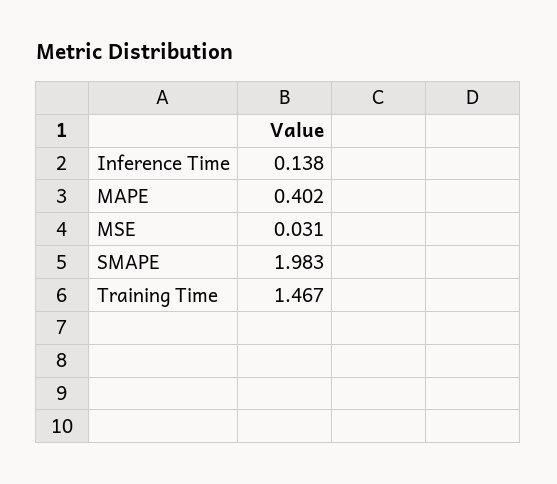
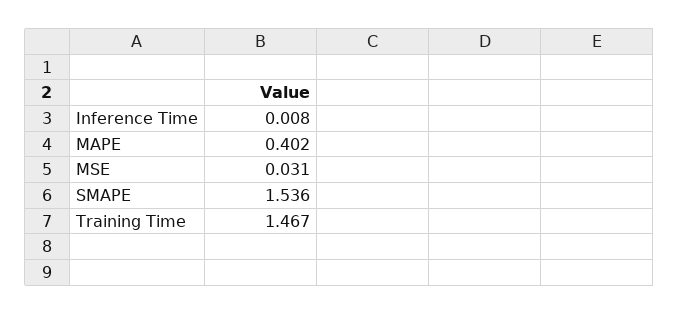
Inference Time: 0.138 -> 0.008
SMAPE: 1.983 -> 1.536

